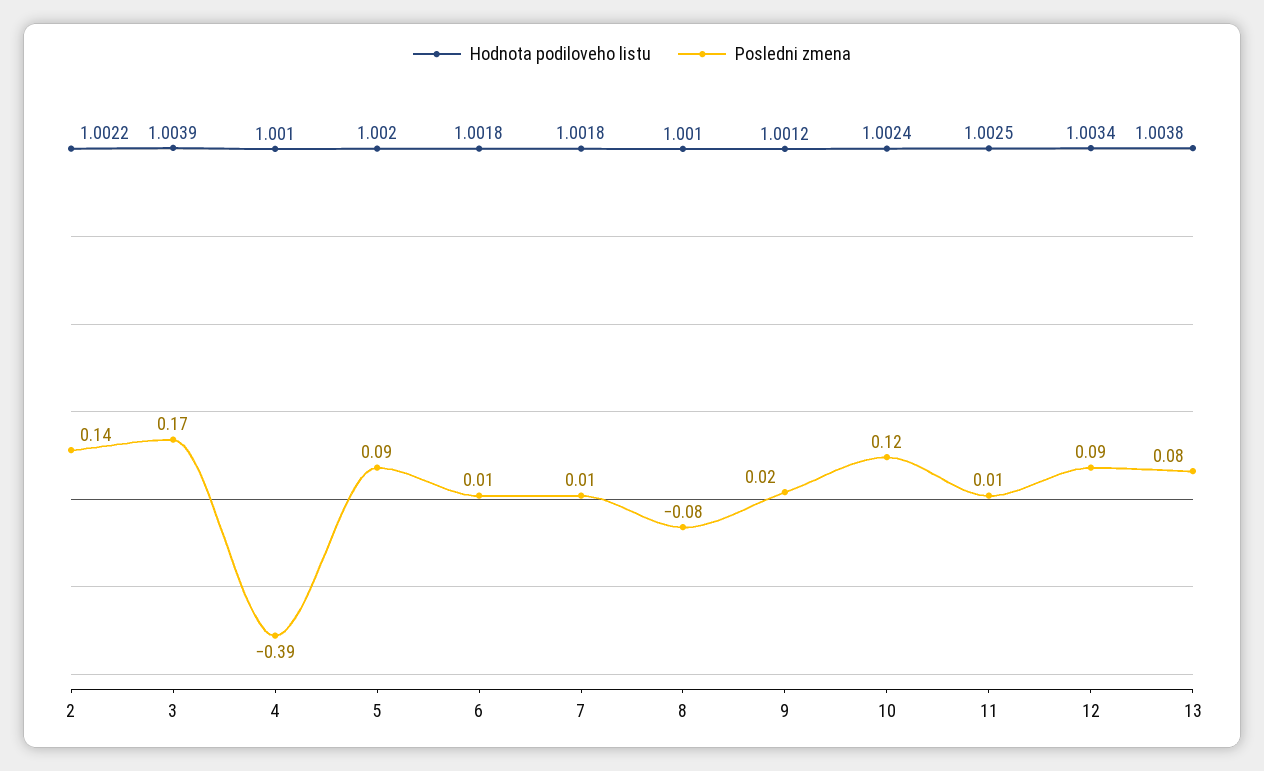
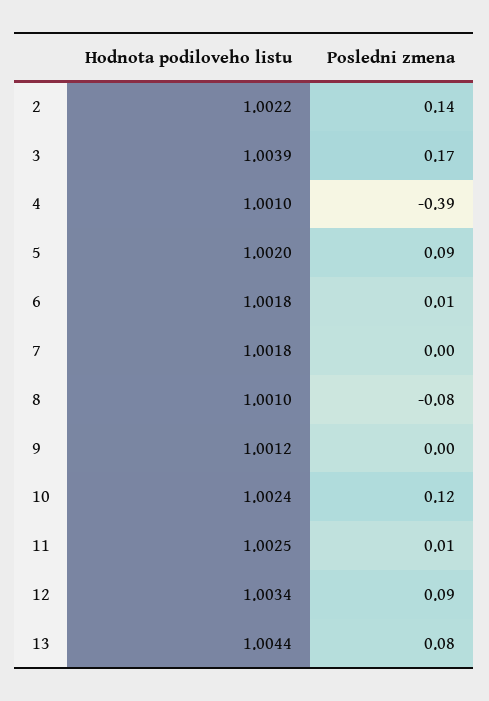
Posledni zmena, 7: 0.01 -> 0
Posledni zmena, 9: 0.02 -> 0
Hodnota podiloveho listu, 13: 1.0038 -> 1.0044

